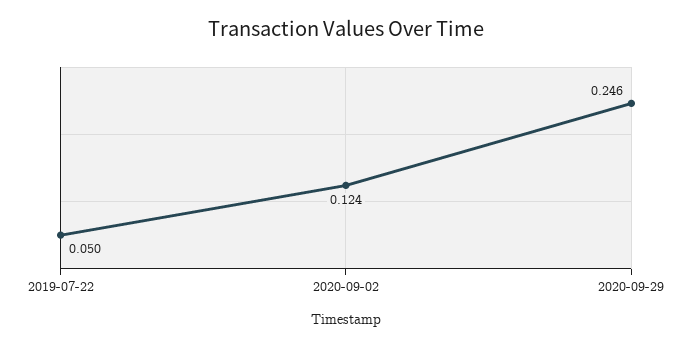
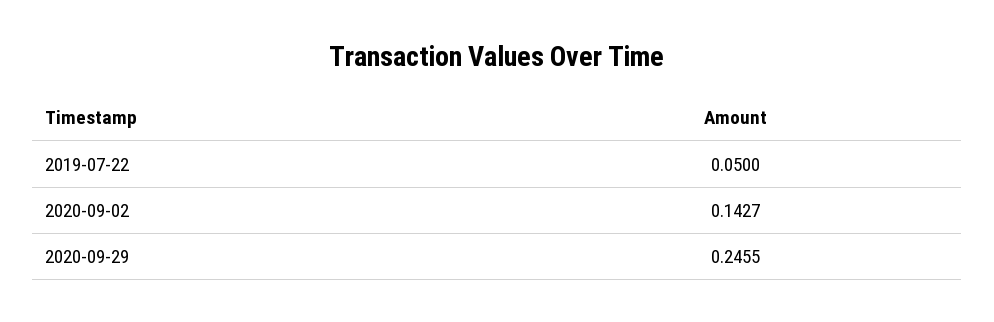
2020-09-02: 0.124 -> 0.1427

